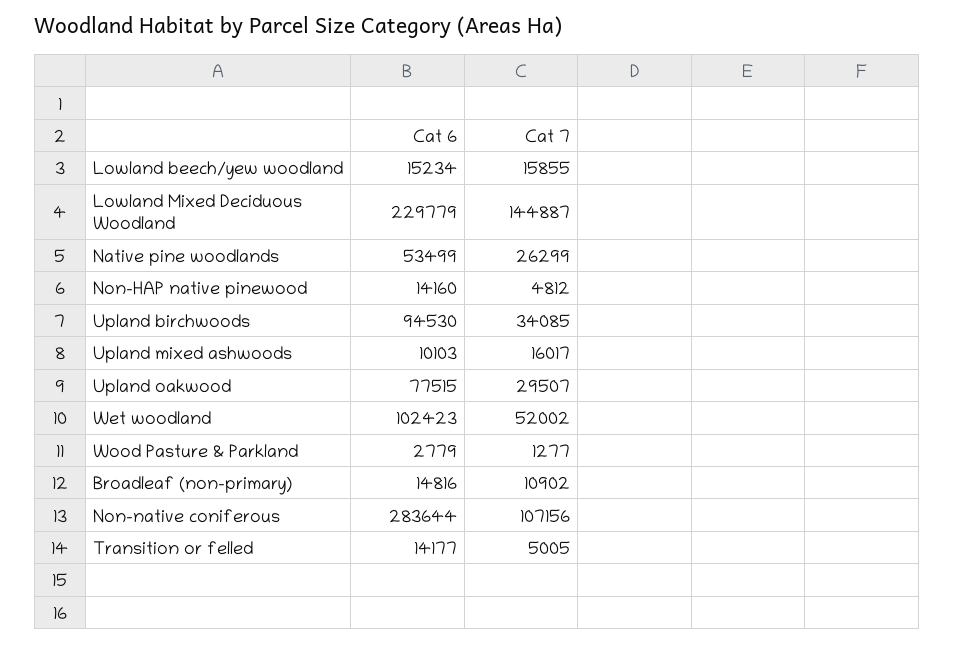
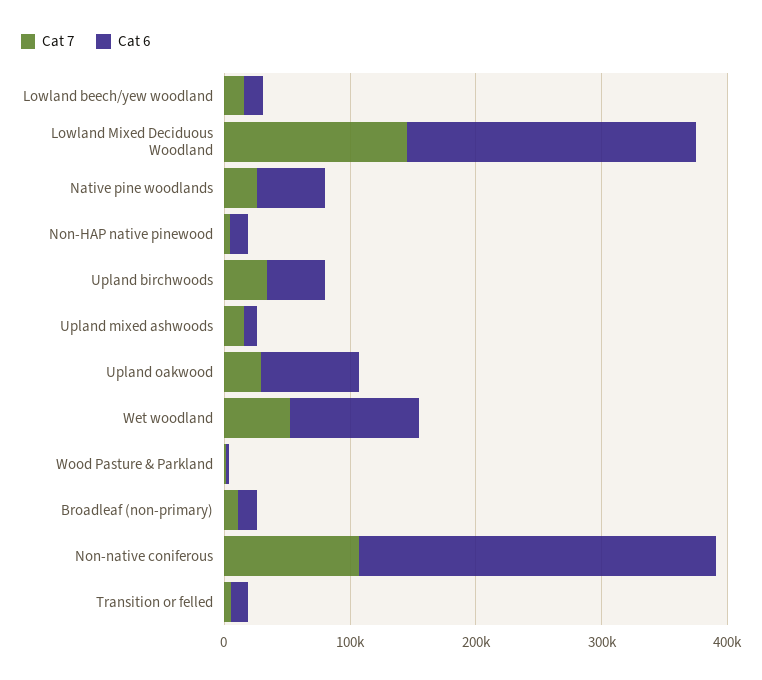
Cat 6, Upland birchwoods: 94530 -> 40000

